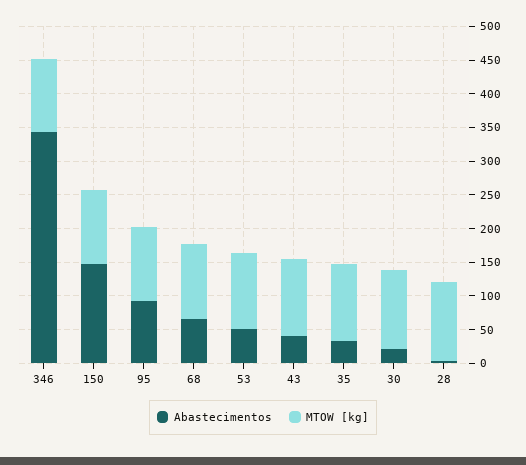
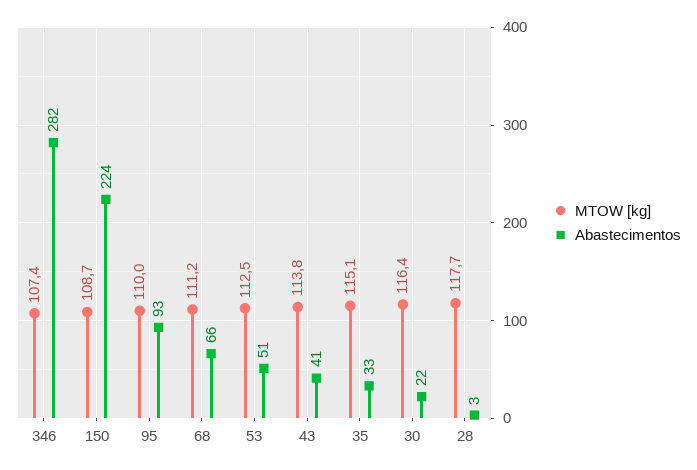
Abastecimentos, 346: 350 -> 282
Abastecimentos, 150: 150 -> 224

